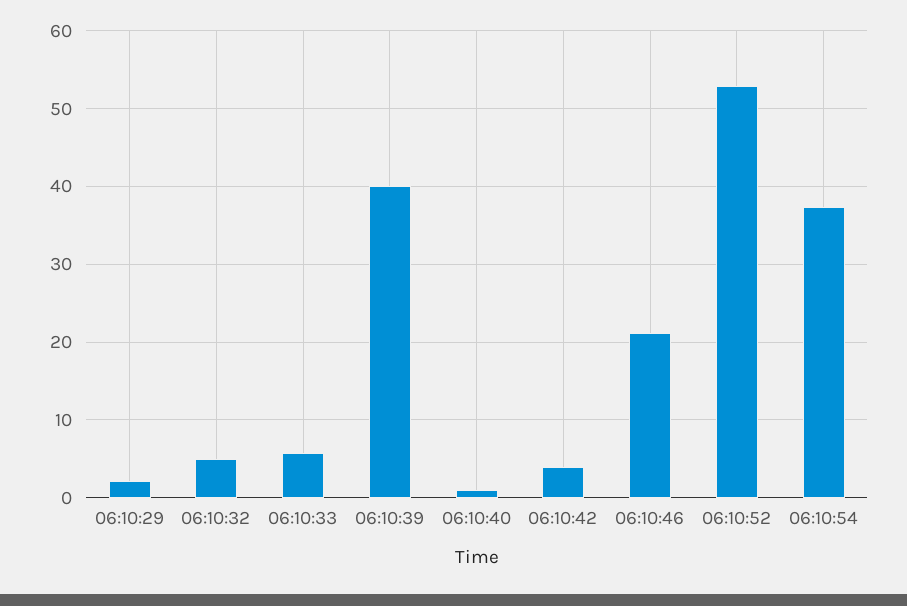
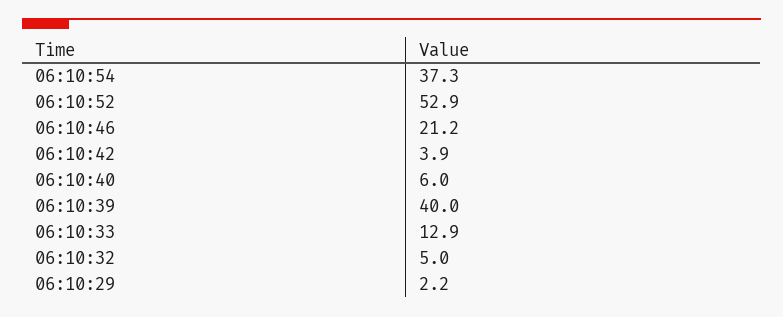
06:10:33: 6 -> 12.9
06:10:40: 1 -> 6

